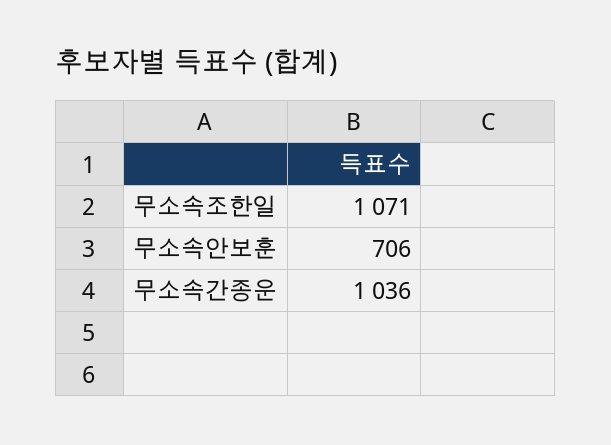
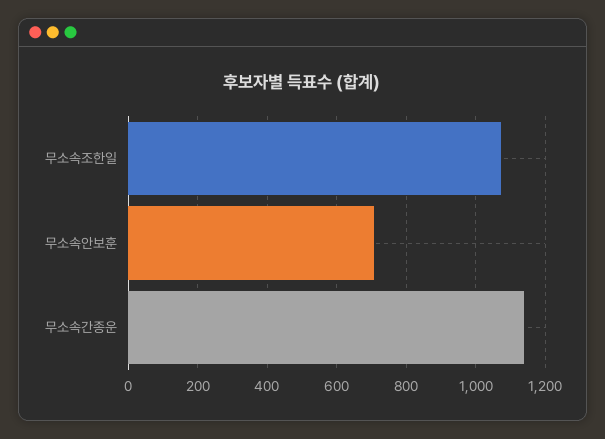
무소속간종운: 1036 -> 1140

